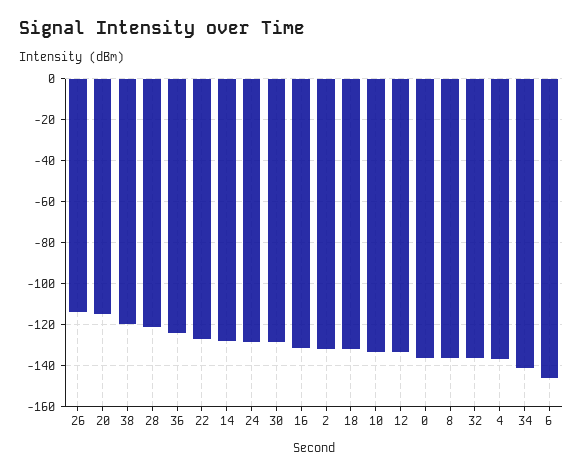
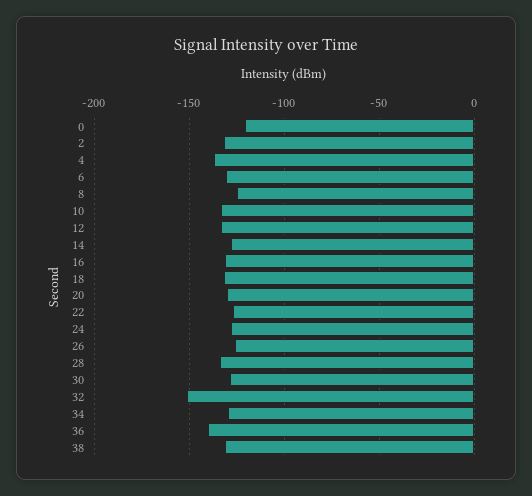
26: -115 -> -125
20: -115 -> -130
38: -120 -> -130
28: -120 -> -135
36: -125 -> -140
0: -135 -> -120
8: -135 -> -125
32: -135 -> -150
34: -140 -> -130
6: -145 -> -130

